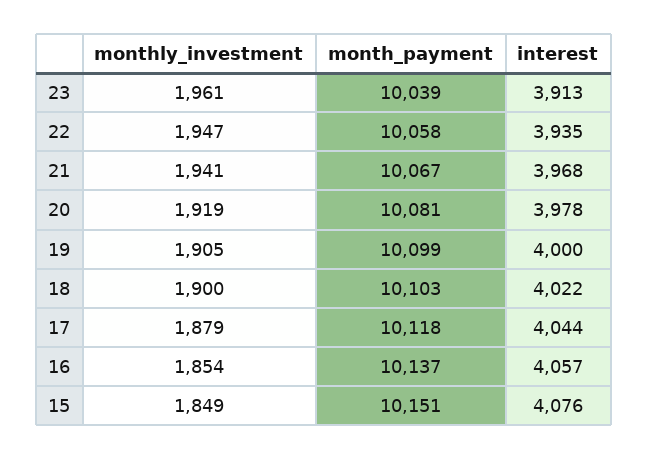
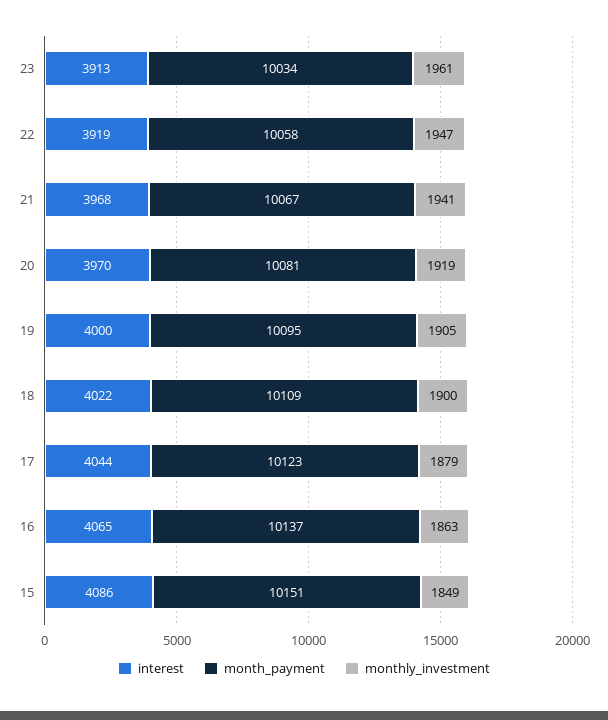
month_payment, 23: 10039 -> 10034
interest, 22: 3935 -> 3919
interest, 20: 3978 -> 3970
month_payment, 19: 10099 -> 10095
month_payment, 18: 10103 -> 10109
month_payment, 17: 10118 -> 10123
monthly_investment, 16: 1854 -> 1863
interest, 16: 4057 -> 4065
interest, 15: 4076 -> 4086

